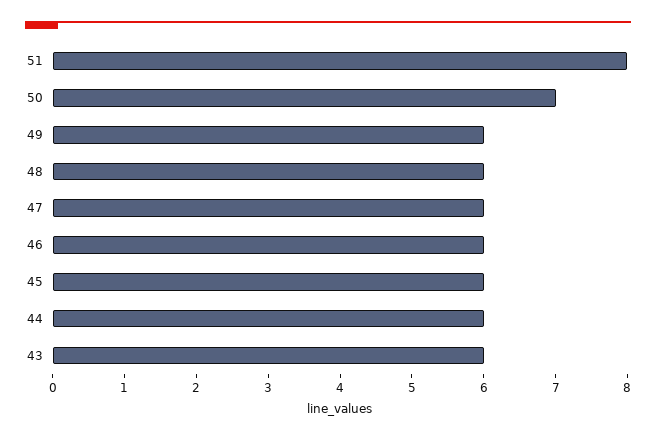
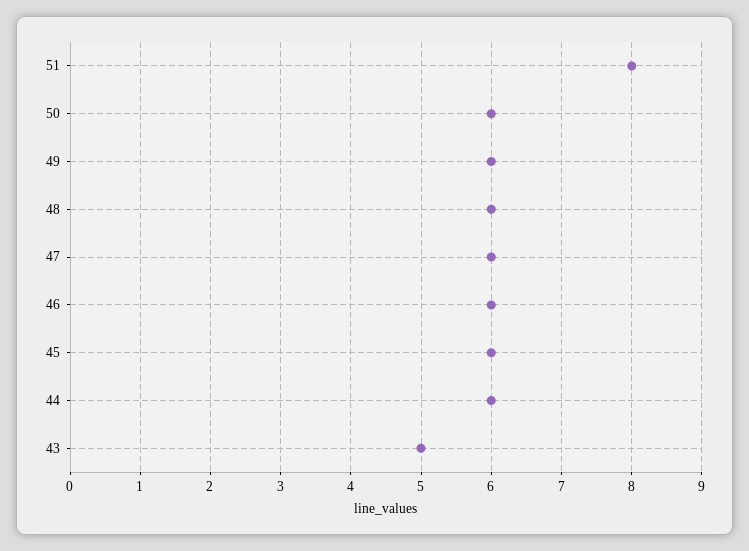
50: 7 -> 6
43: 6 -> 5

